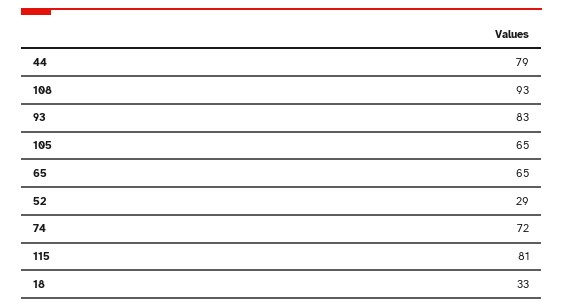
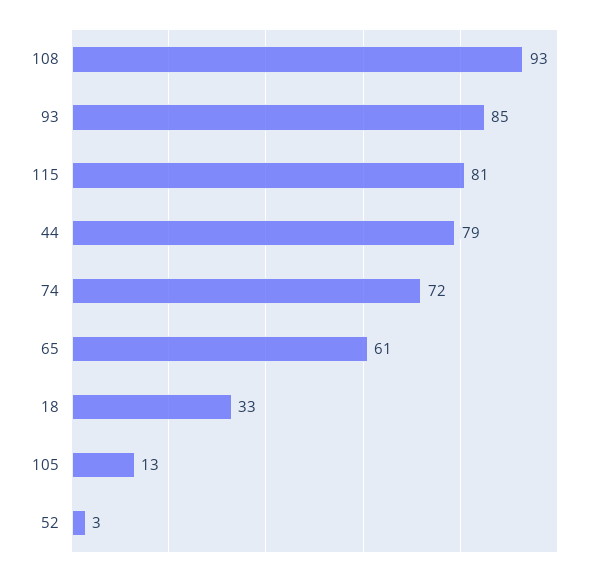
93: 83 -> 85
105: 65 -> 13
65: 65 -> 61
52: 29 -> 3

